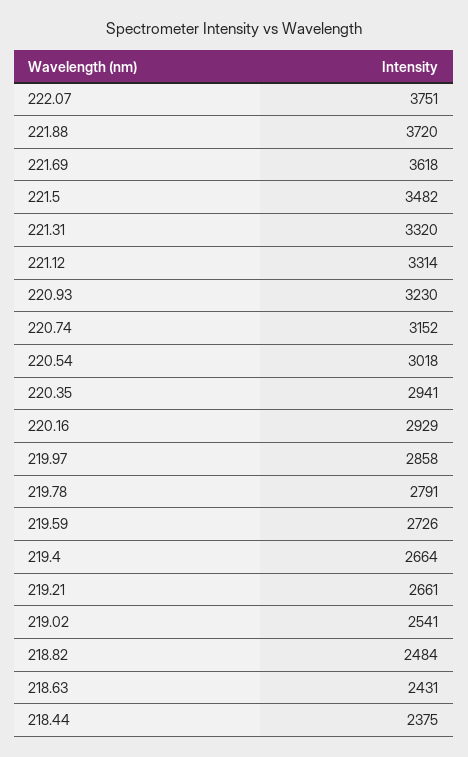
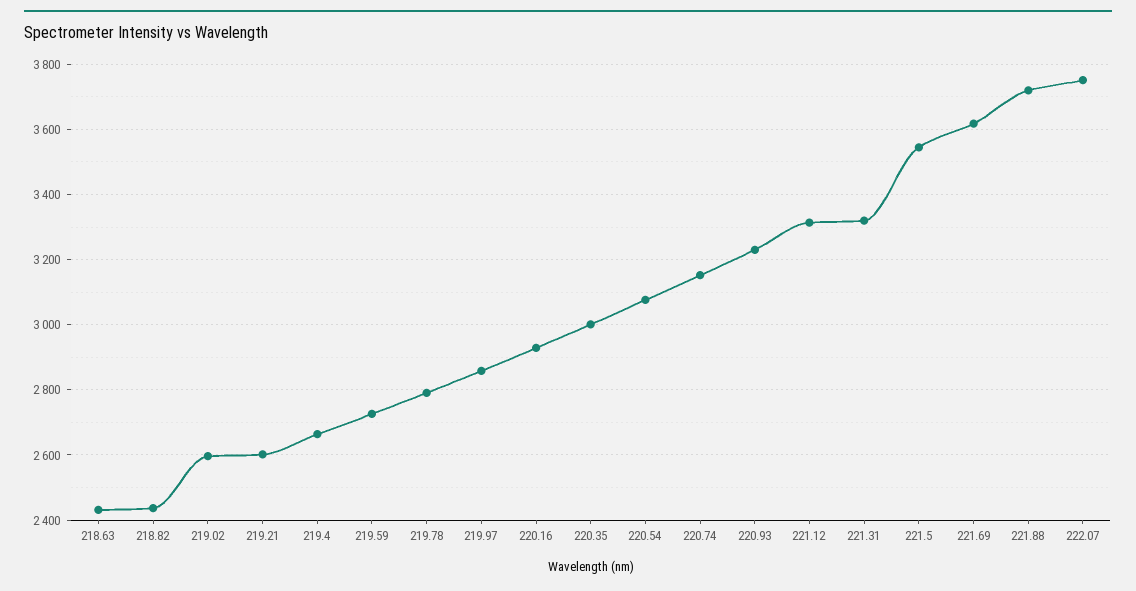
221.5: 3482 -> 3540
220.54: 3018 -> 3080
220.35: 2941 -> 3000
219.21: 2661 -> 2600
219.02: 2541 -> 2600
218.82: 2484 -> 2440
218.44: 2375 -> none

